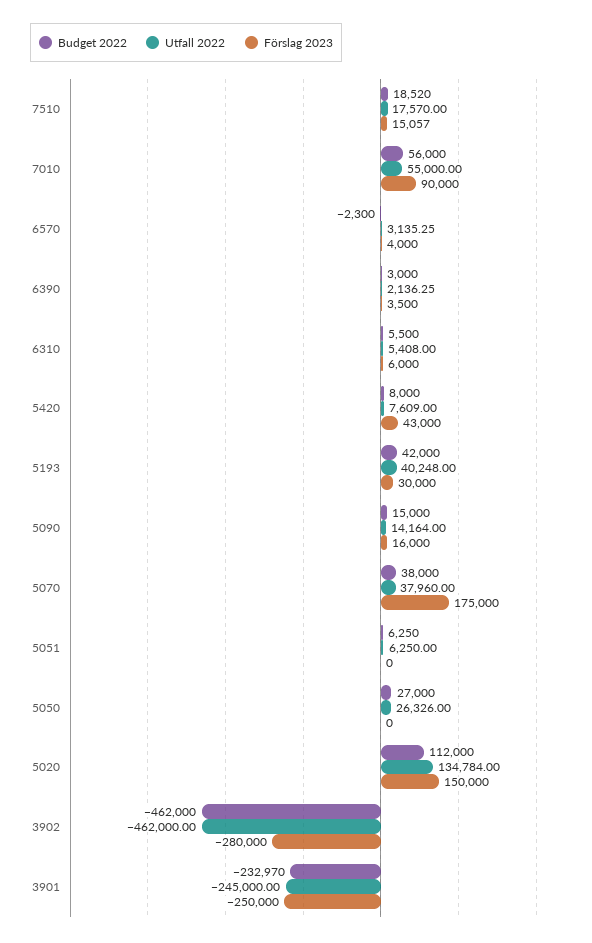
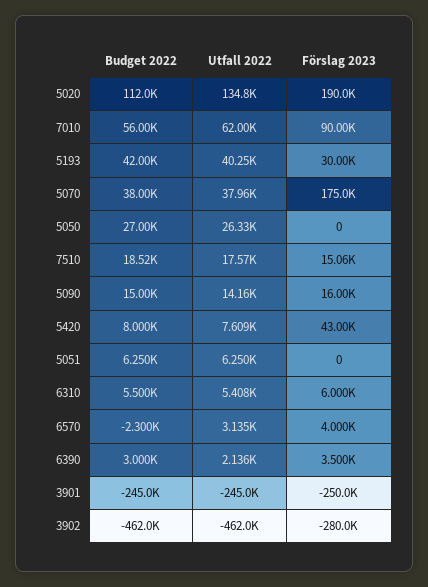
Utfall 2022, 7010: 55000 -> 62000
Förslag 2023, 5020: 150000 -> 190000
Budget 2022, 3901: -232970 -> -245000

